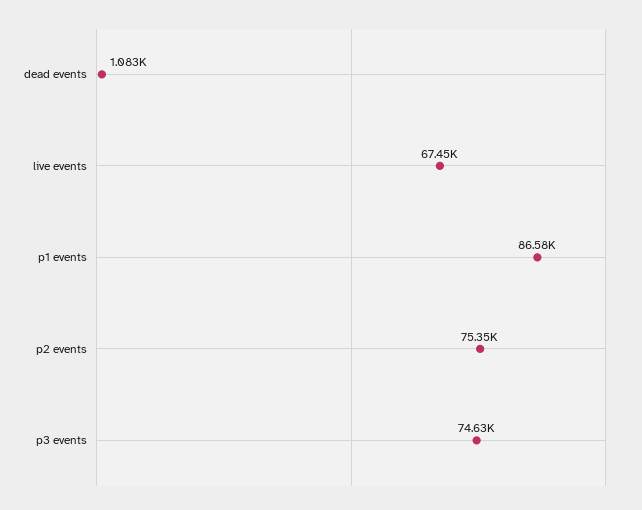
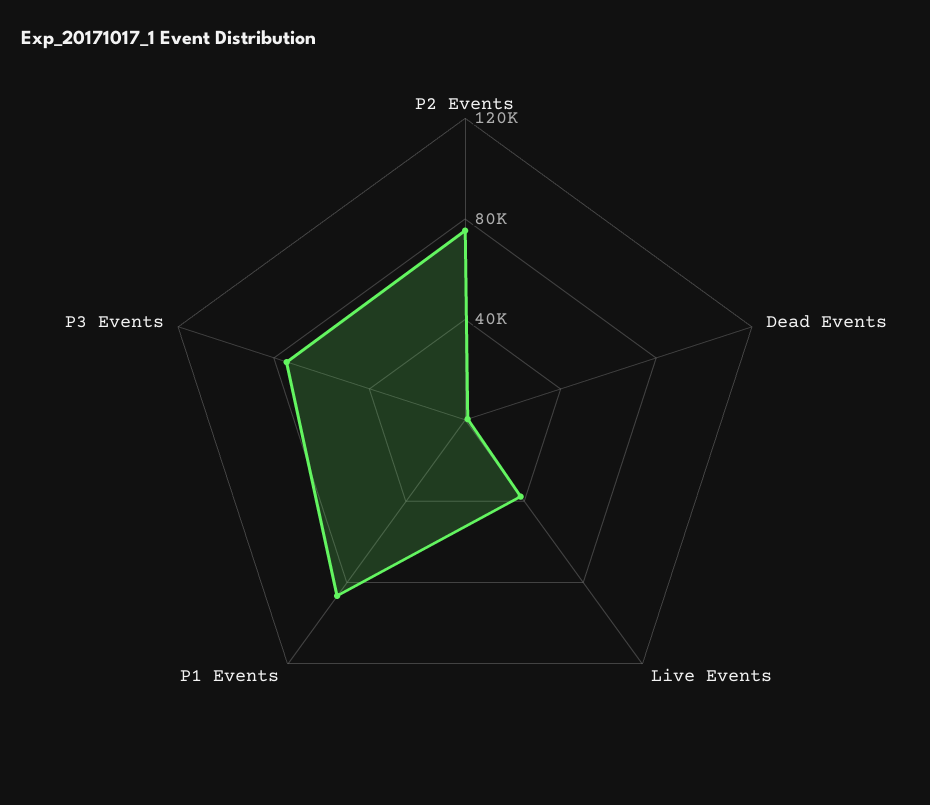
live events: 67450 -> 40000

